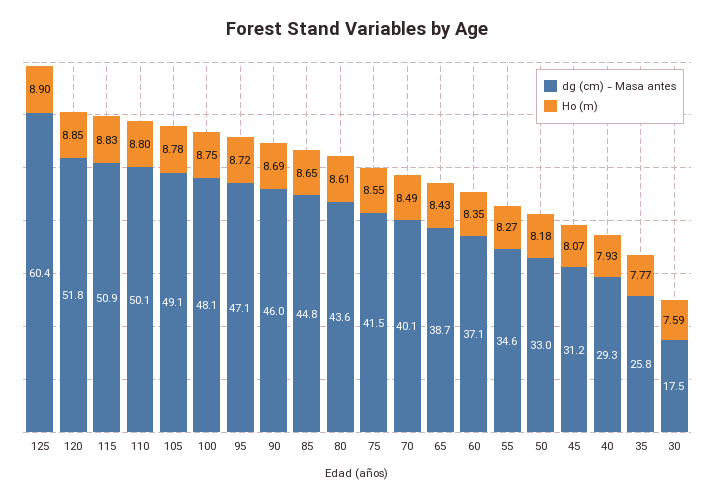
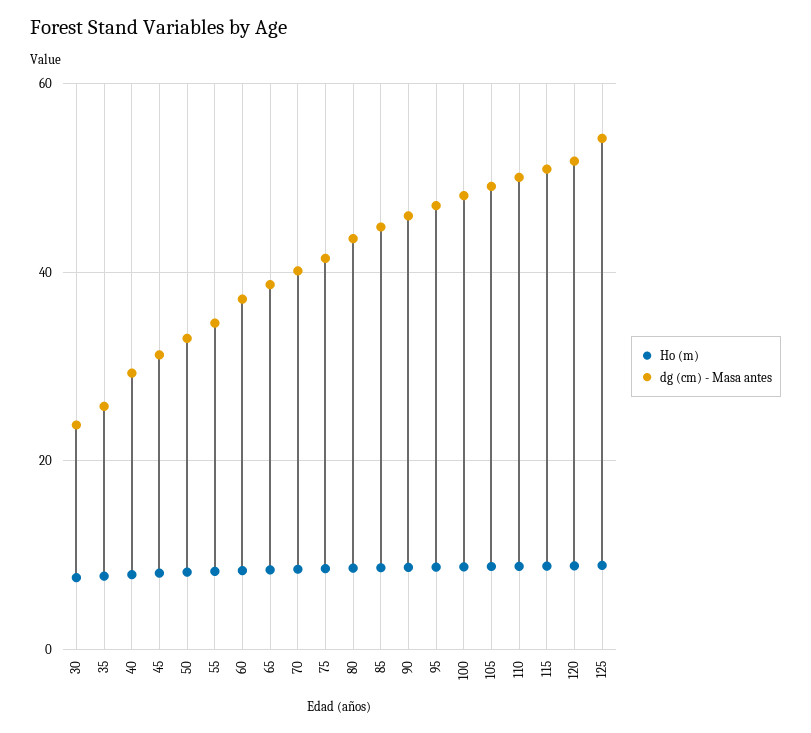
dg (cm) - Masa antes, 125: 60.4 -> 54
dg (cm) - Masa antes, 30: 17.5 -> 24

